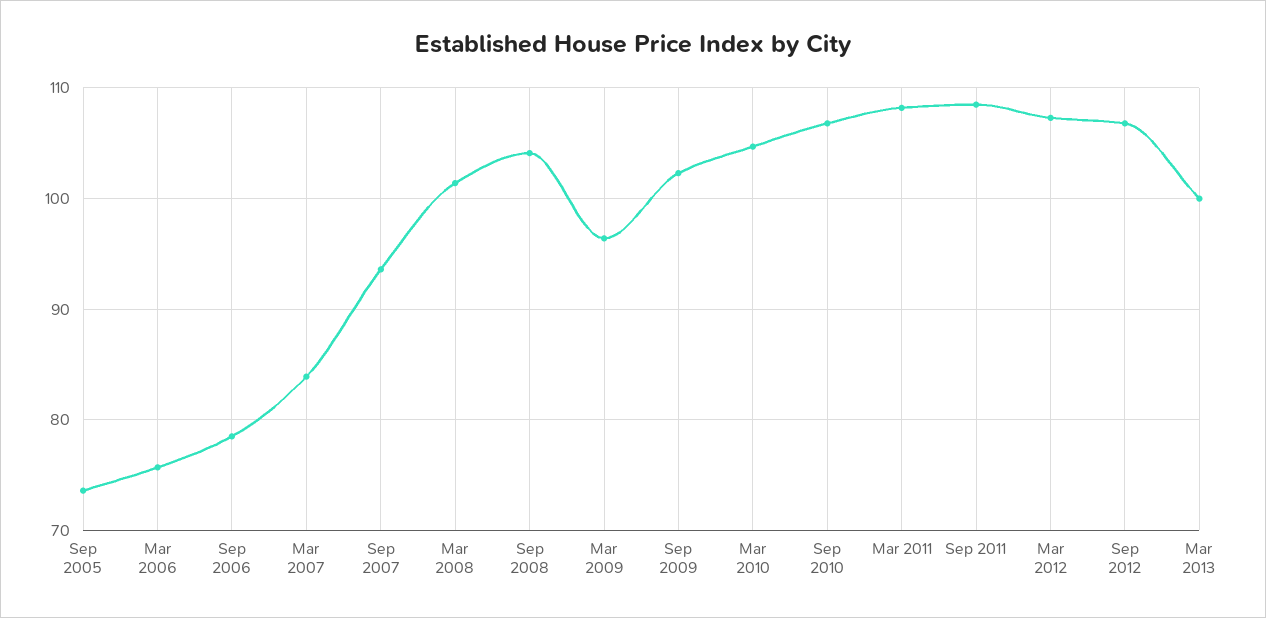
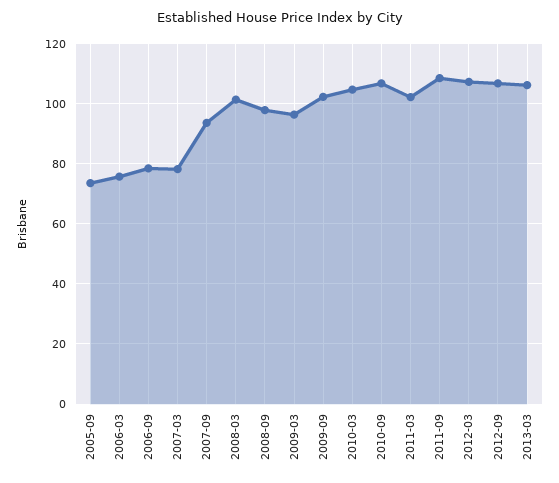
Mar 2007: 84 -> 78
Sep 2008: 104 -> 98
Mar 2011: 108 -> 102
Mar 2013: 100 -> 106

